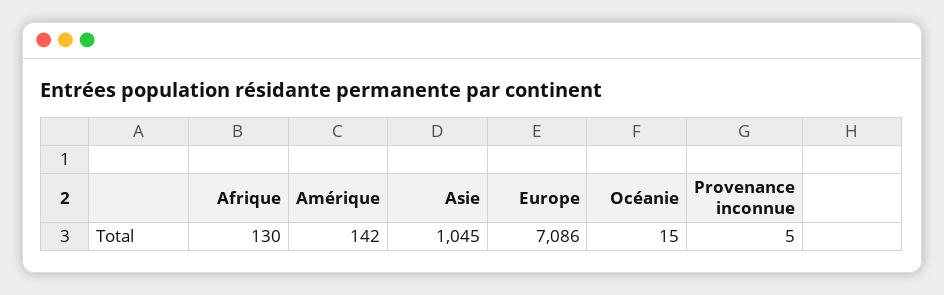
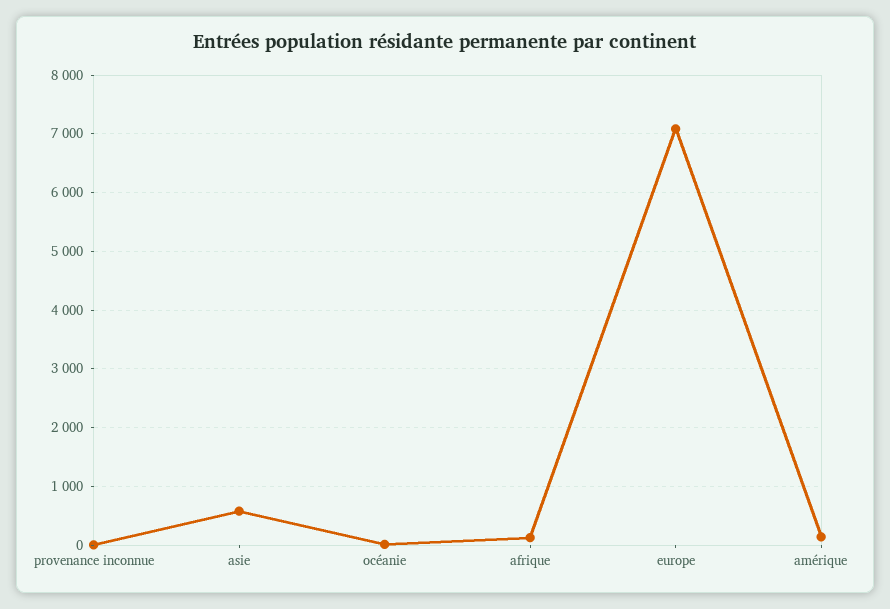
Asie: 1045 -> 600

